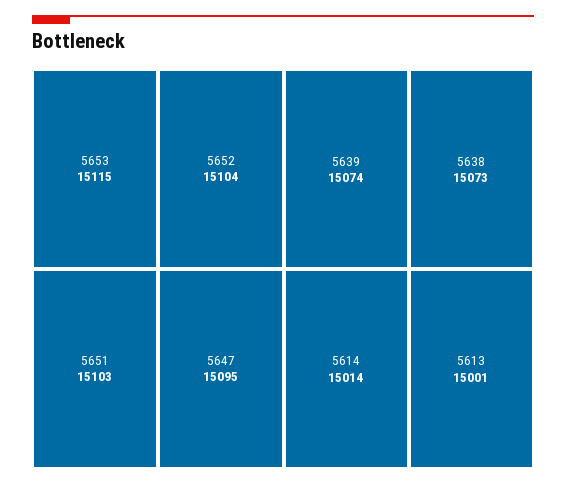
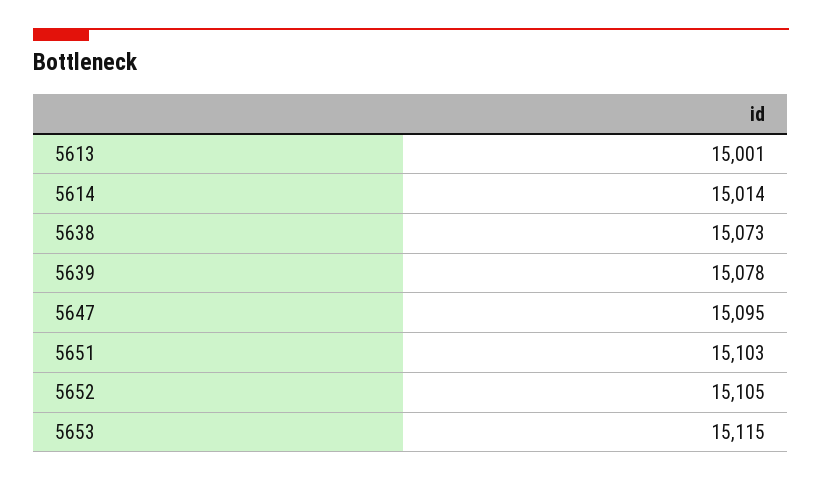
5652: 15104 -> 15105
5639: 15074 -> 15078

